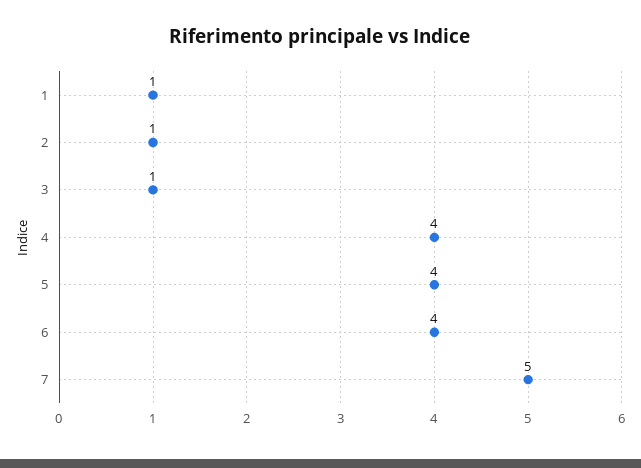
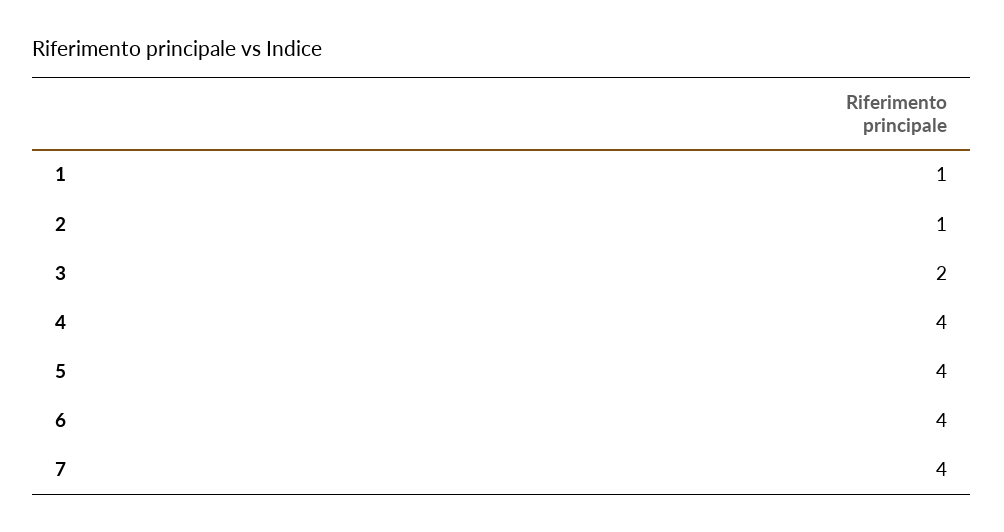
3: 1 -> 2
7: 5 -> 4

